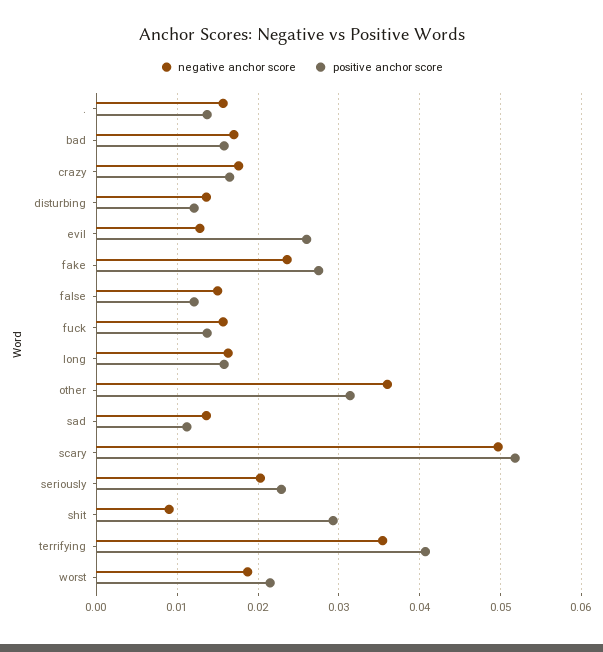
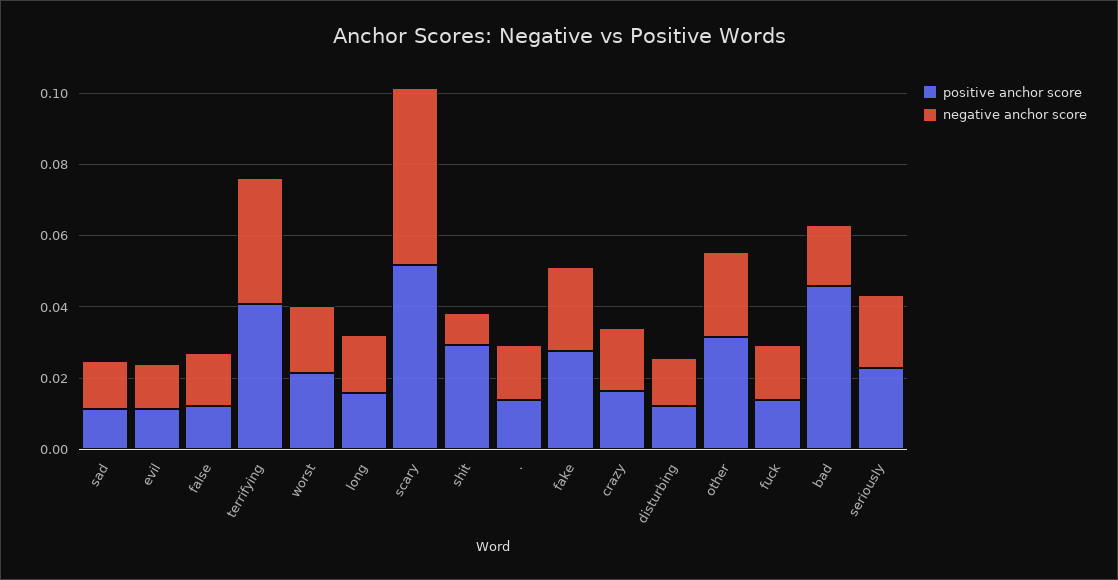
positive anchor score, bad: 0.016 -> 0.045
positive anchor score, evil: 0.026 -> 0.01
negative anchor score, other: 0.036 -> 0.025

